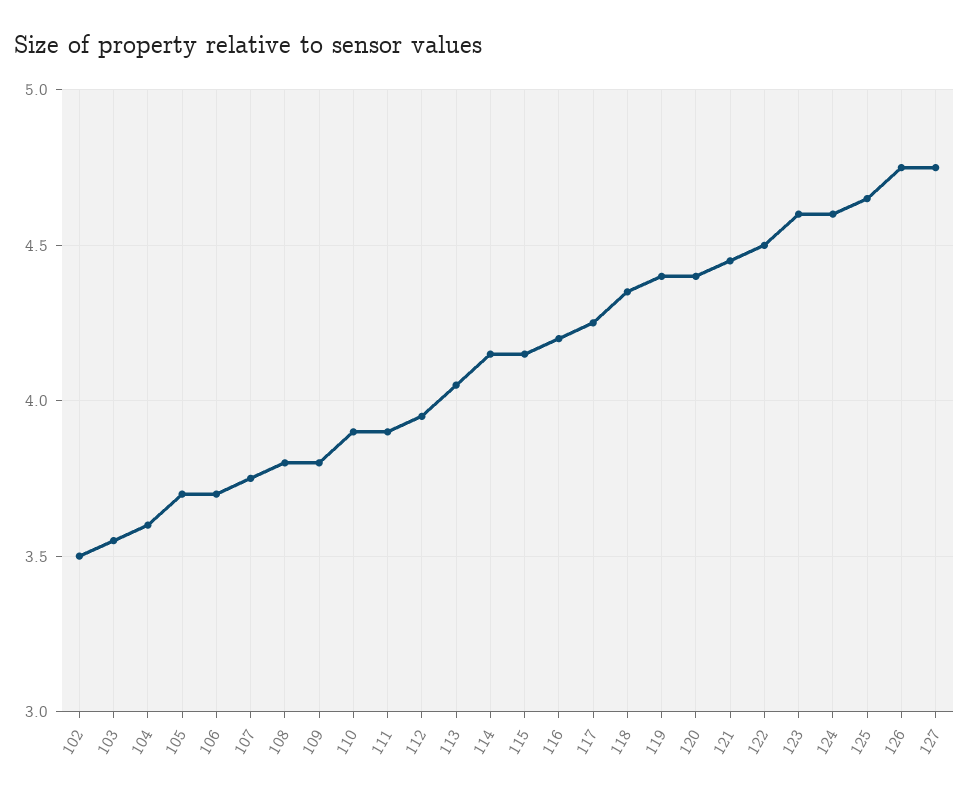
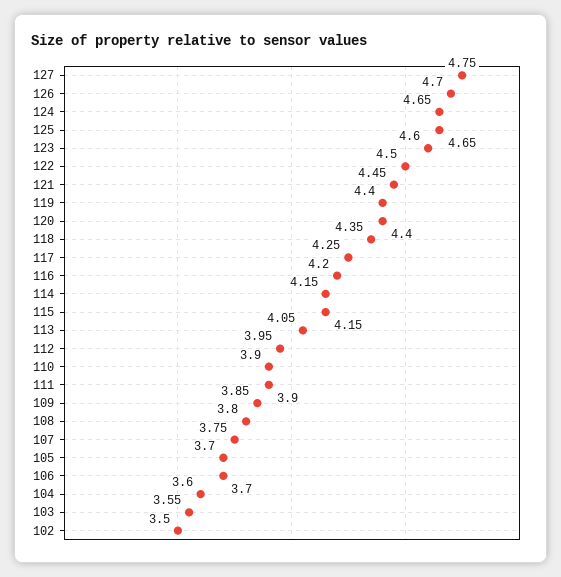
109: 3.8 -> 3.85
124: 4.6 -> 4.65
126: 4.75 -> 4.7

